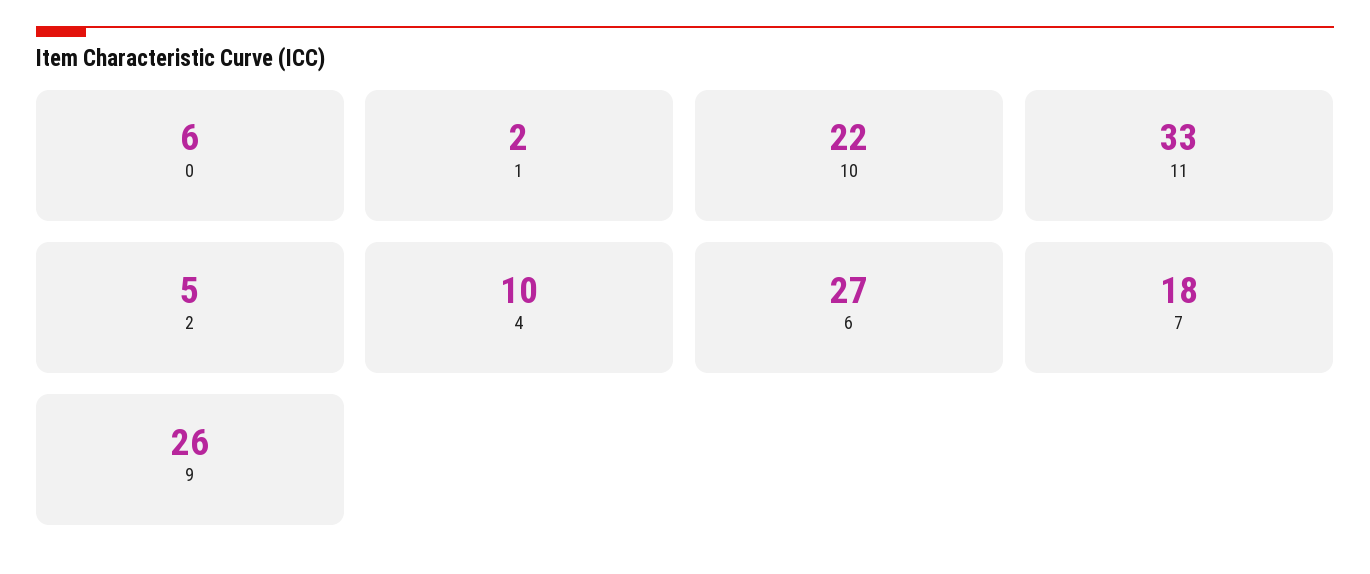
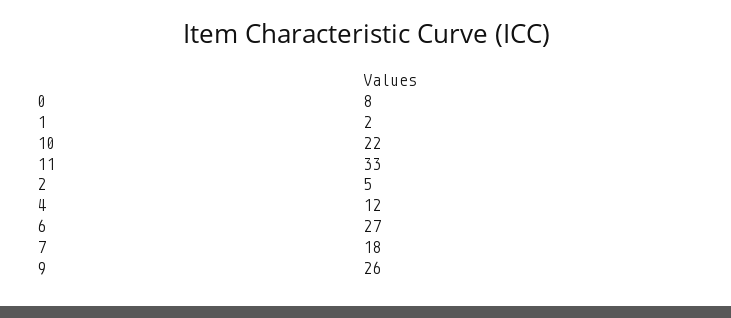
0: 6 -> 8
4: 10 -> 12

